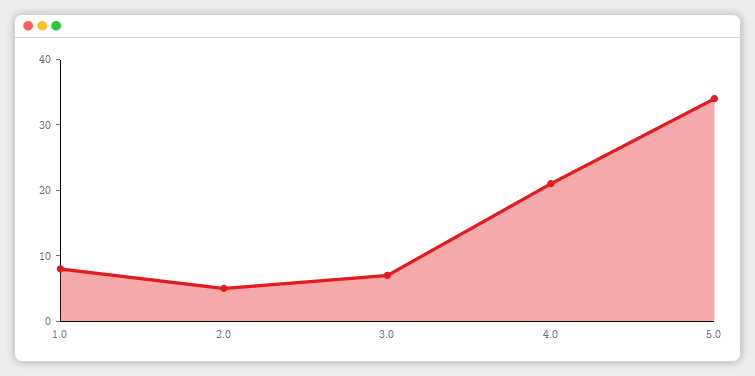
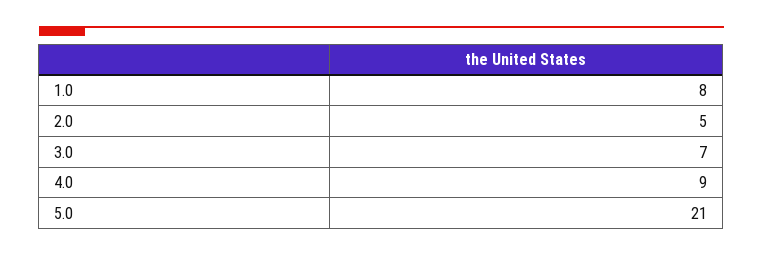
4.0: 20 -> 9
5.0: 35 -> 21

